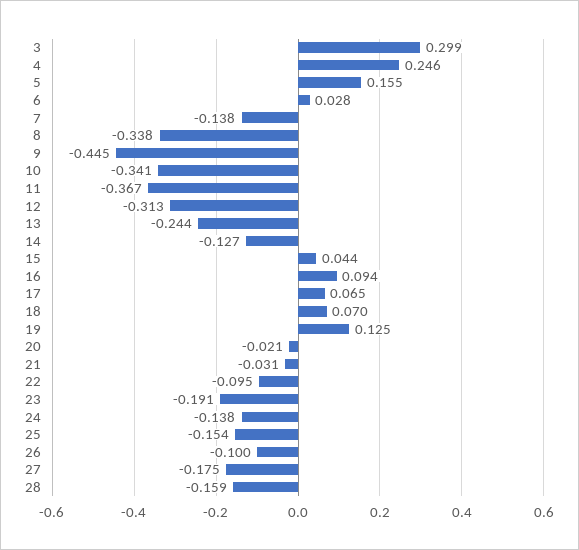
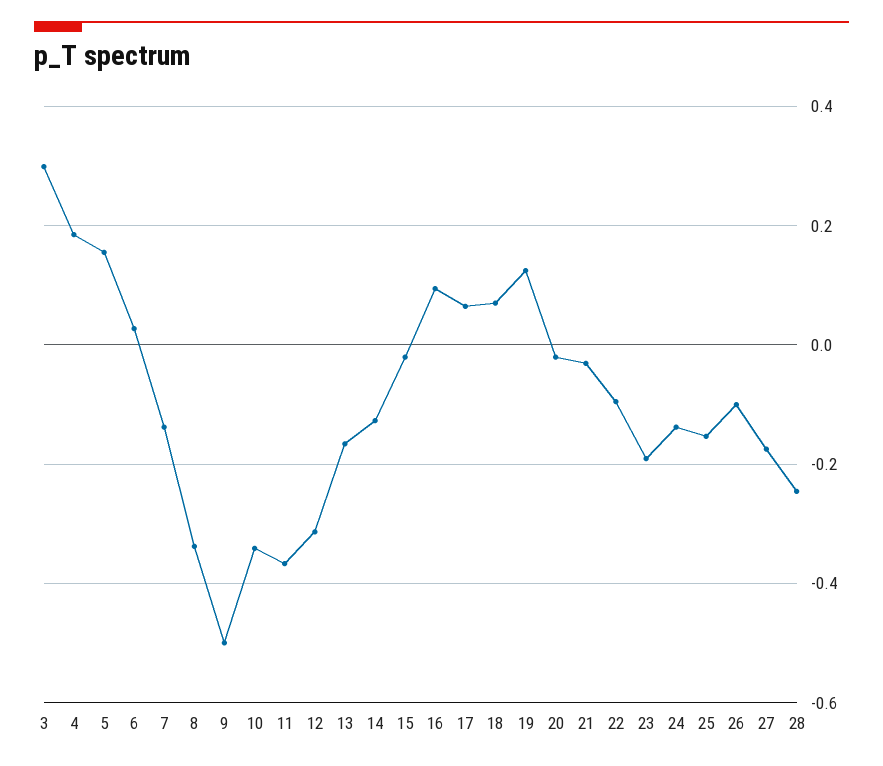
4: 0.246 -> 0.18
9: -0.445 -> -0.5
13: -0.244 -> -0.16
15: 0.044 -> -0.02
28: -0.159 -> -0.24

